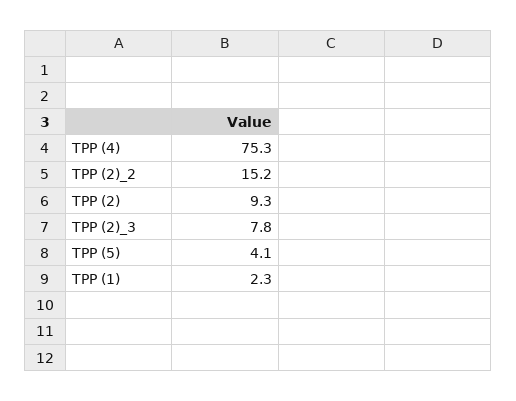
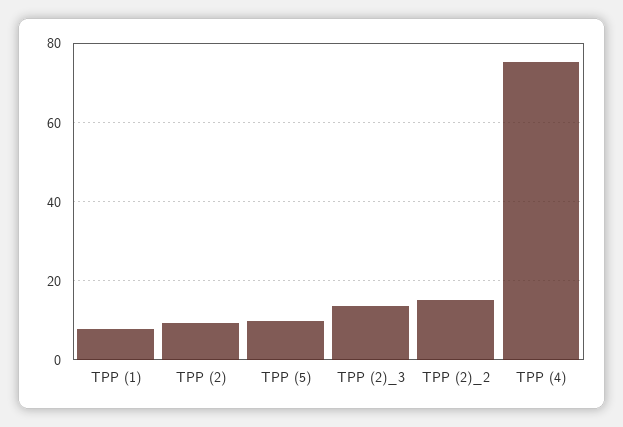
ТРР (2)_3: 7.8 -> 14
ТРР (5): 4.1 -> 10
ТРР (1): 2.3 -> 8

